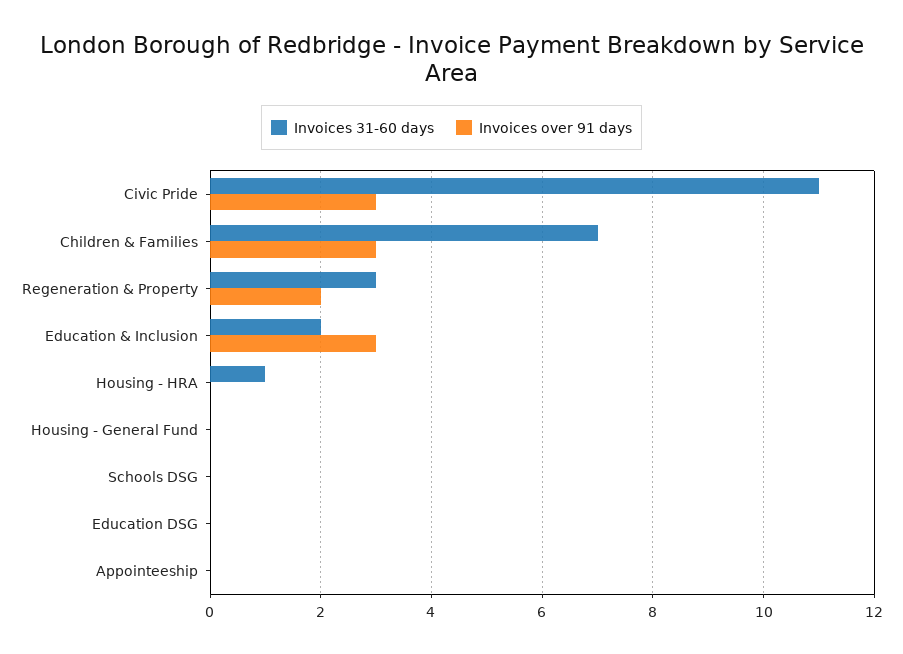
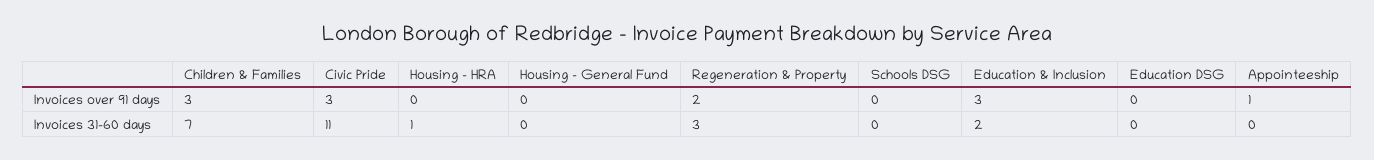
Invoices over 91 days, Appointeeship: 0 -> 1

